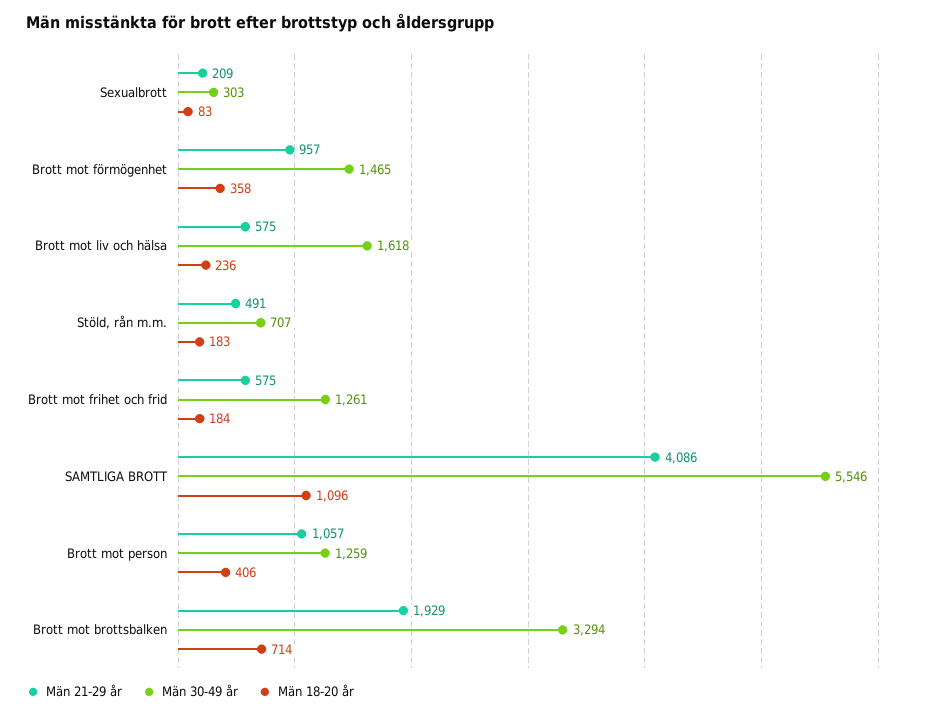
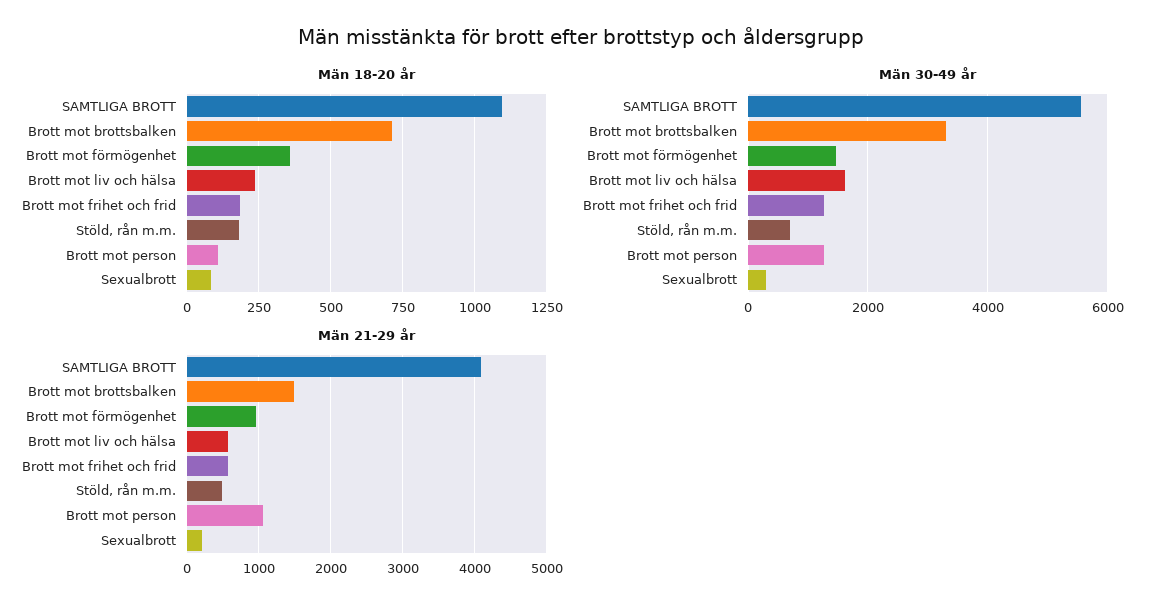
Män 18-20 år, Brott mot person: 406 -> 100
Män 21-29 år, Brott mot brottsbalken: 1929 -> 1500

